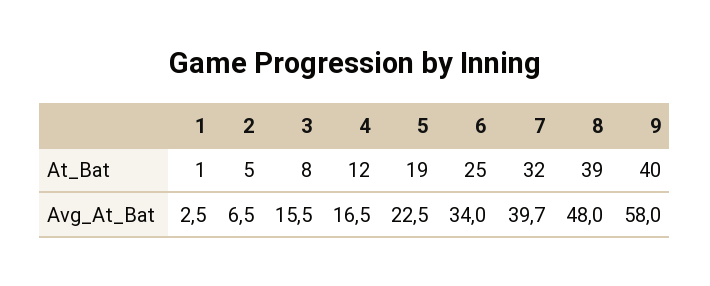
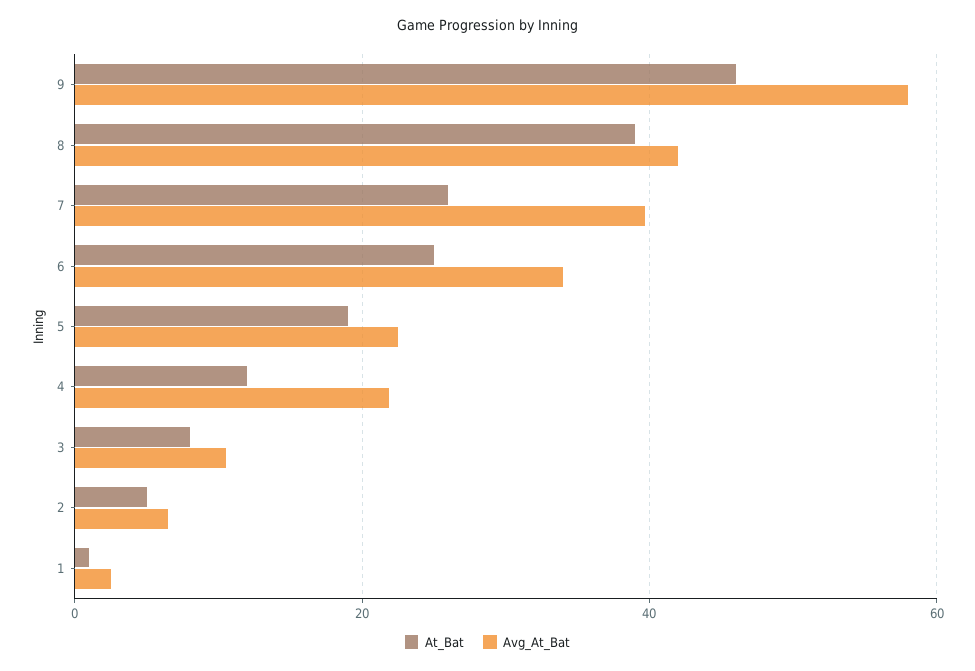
At_Bat, 7: 32 -> 26
At_Bat, 9: 40 -> 46
Avg_At_Bat, 3: 15.5 -> 10
Avg_At_Bat, 4: 16.5 -> 22
Avg_At_Bat, 8: 48 -> 42

